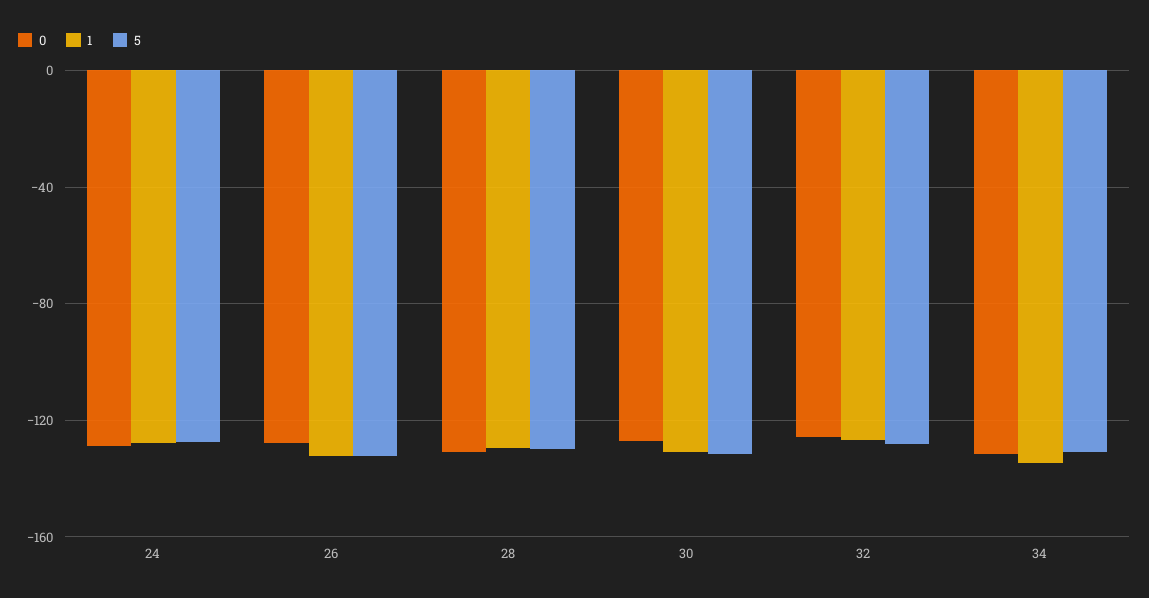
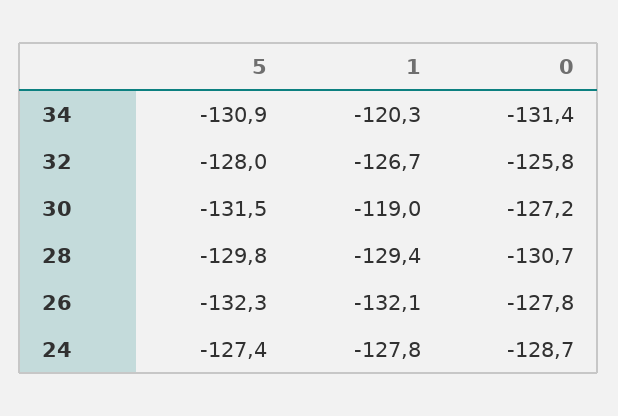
1, 30: -130 -> -119
1, 34: -135 -> -120.3

